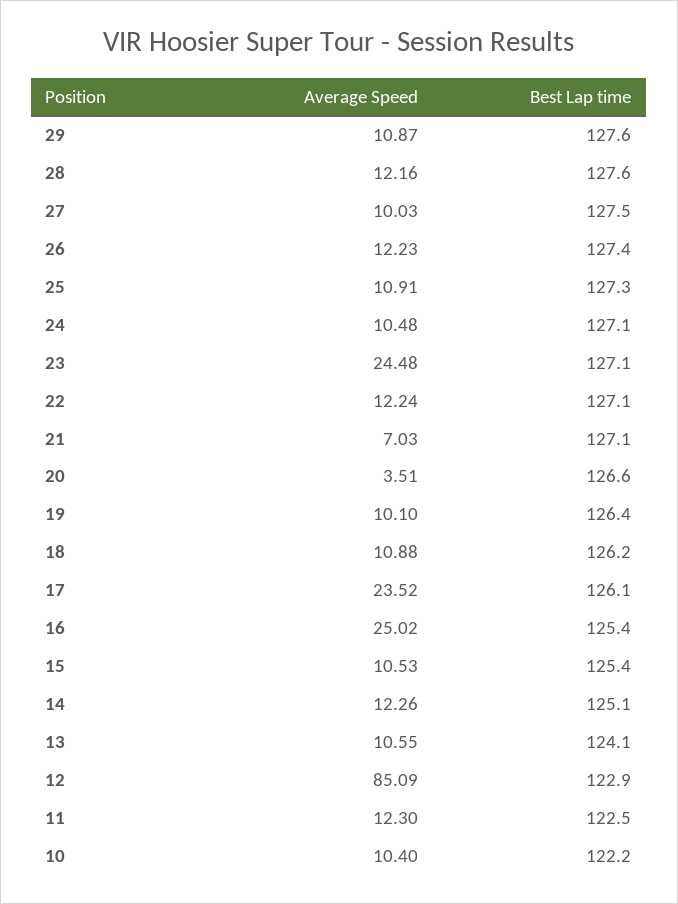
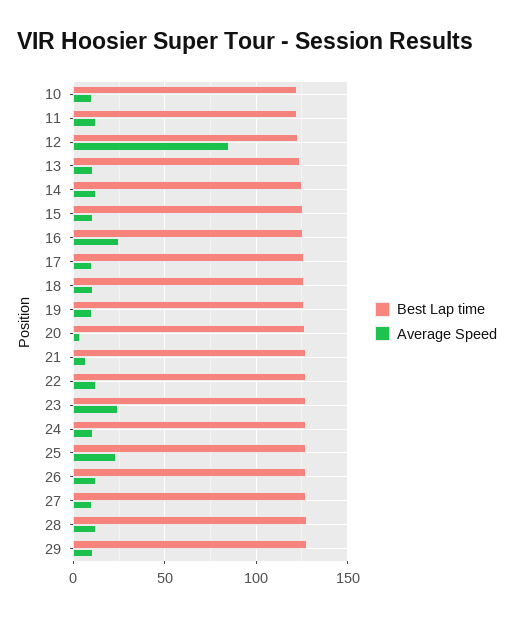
Average Speed, 25: 10.91 -> 25
Average Speed, 17: 23.52 -> 10

